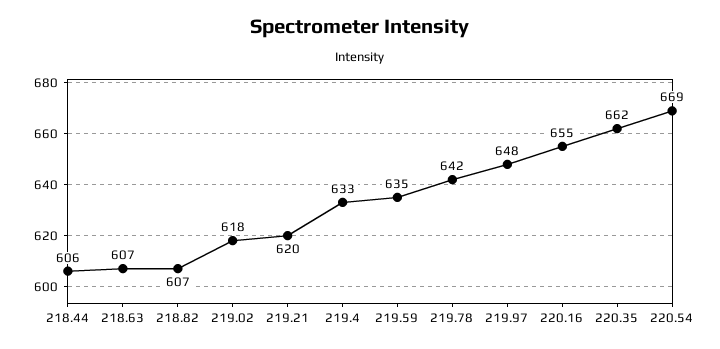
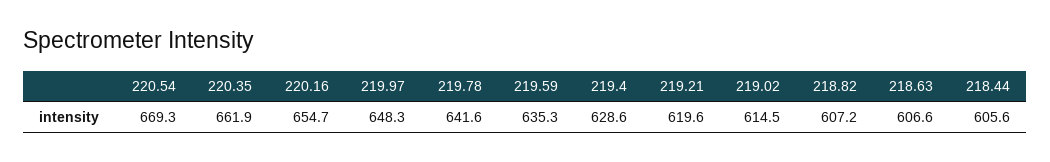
219.02: 618 -> 614.5
219.4: 633 -> 628.6

